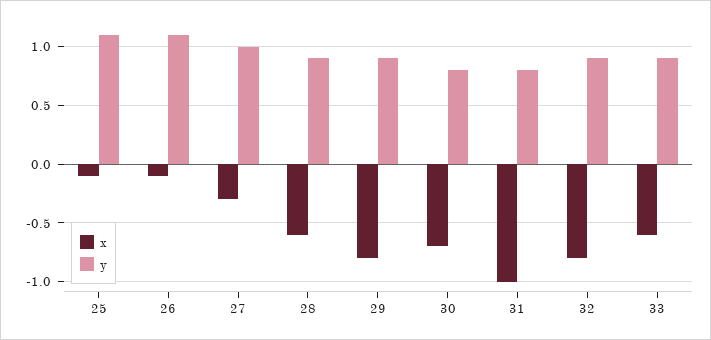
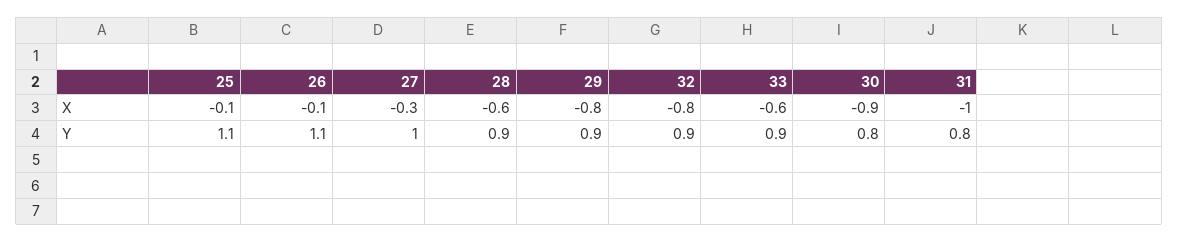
x, 30: -0.7 -> -0.9

